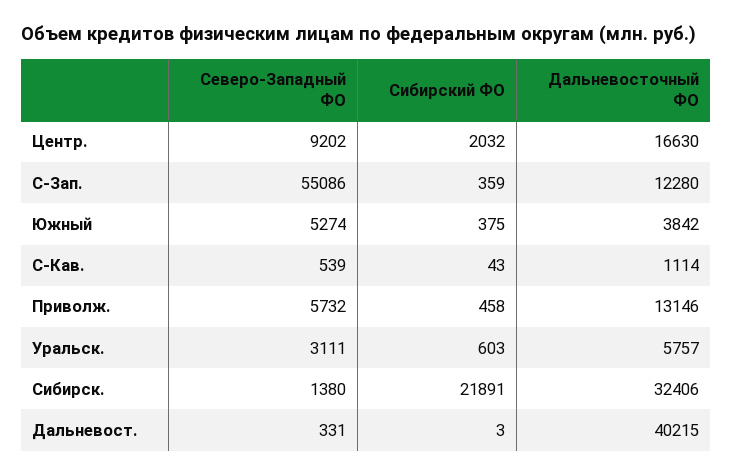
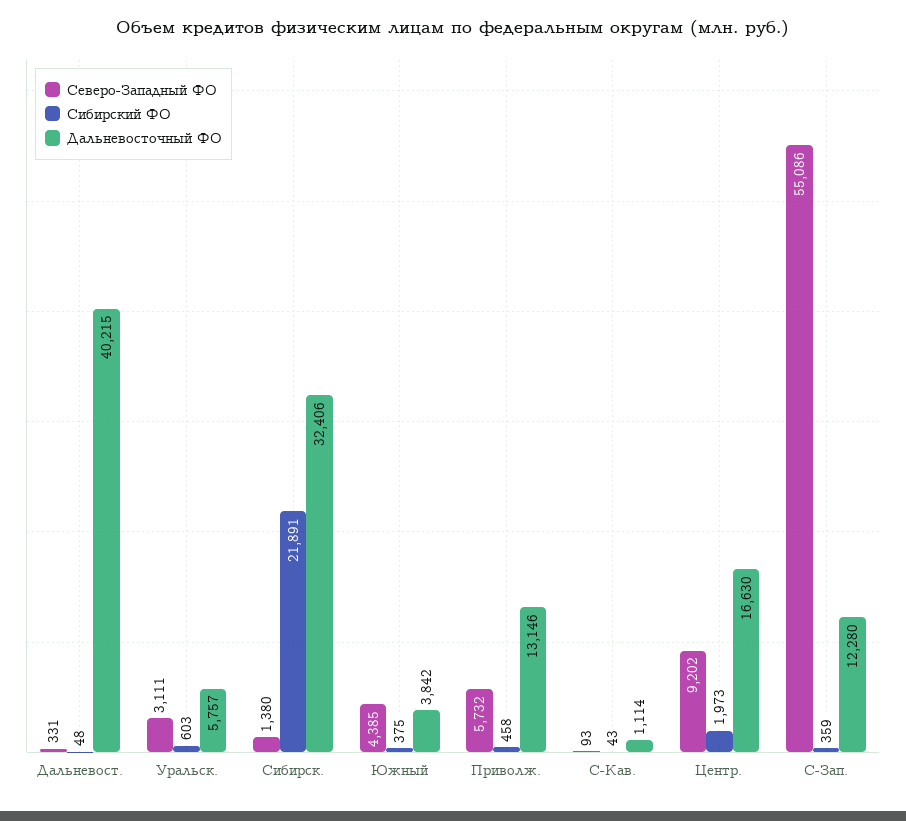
Сибирский ФО, Центр.: 2032 -> 1973
Северо-Западный ФО, Южный: 5274 -> 4385
Северо-Западный ФО, С-Кав.: 539 -> 93
Сибирский ФО, Дальневост.: 3 -> 48

